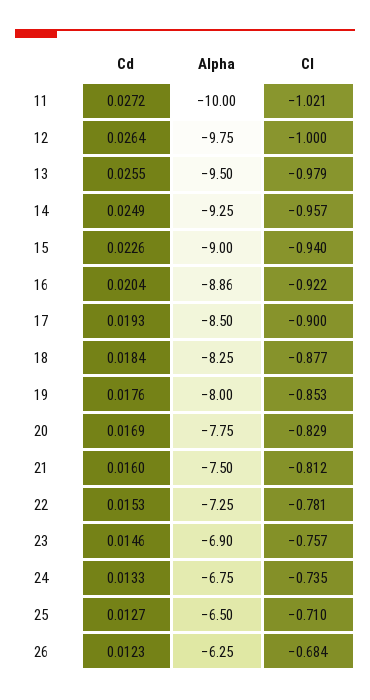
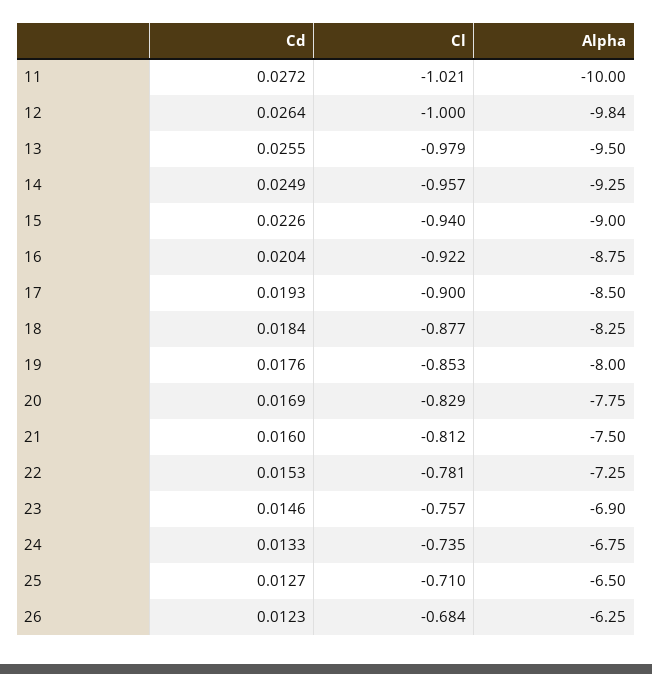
Alpha, 12: -9.75 -> -9.84
Alpha, 16: -8.86 -> -8.75

